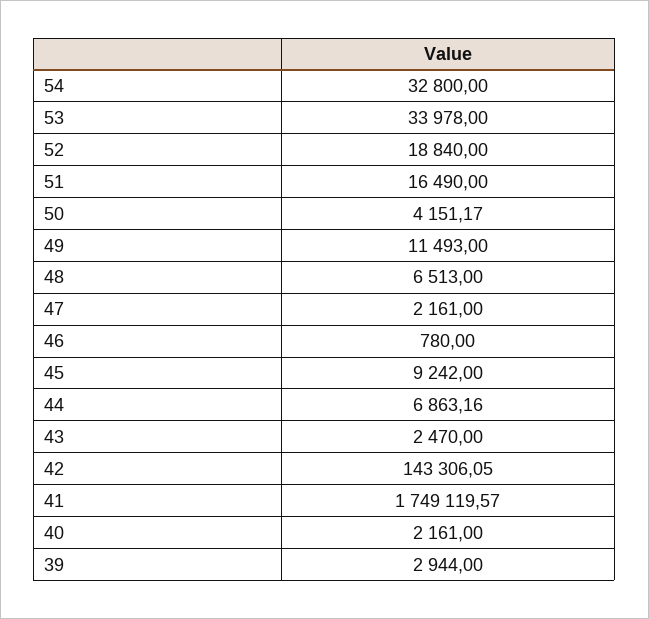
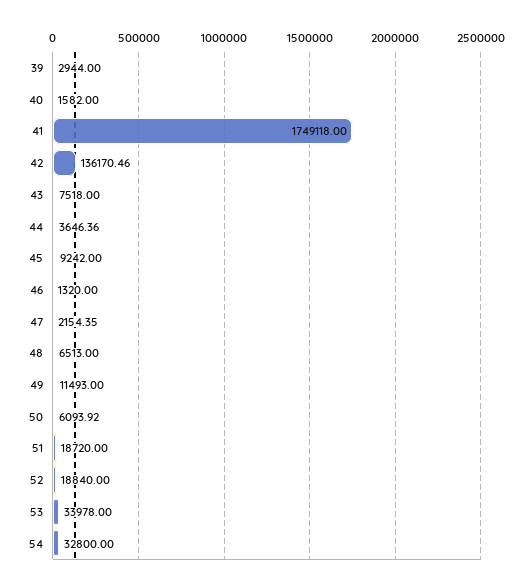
51: 16490 -> 18720
50: 4151.17 -> 6093.92
47: 2161 -> 2154.35
46: 780 -> 1320
44: 6863.16 -> 3646.36
43: 2470 -> 7518
42: 143306.05 -> 136170.46
41: 1749119.57 -> 1749118
40: 2161 -> 1582

